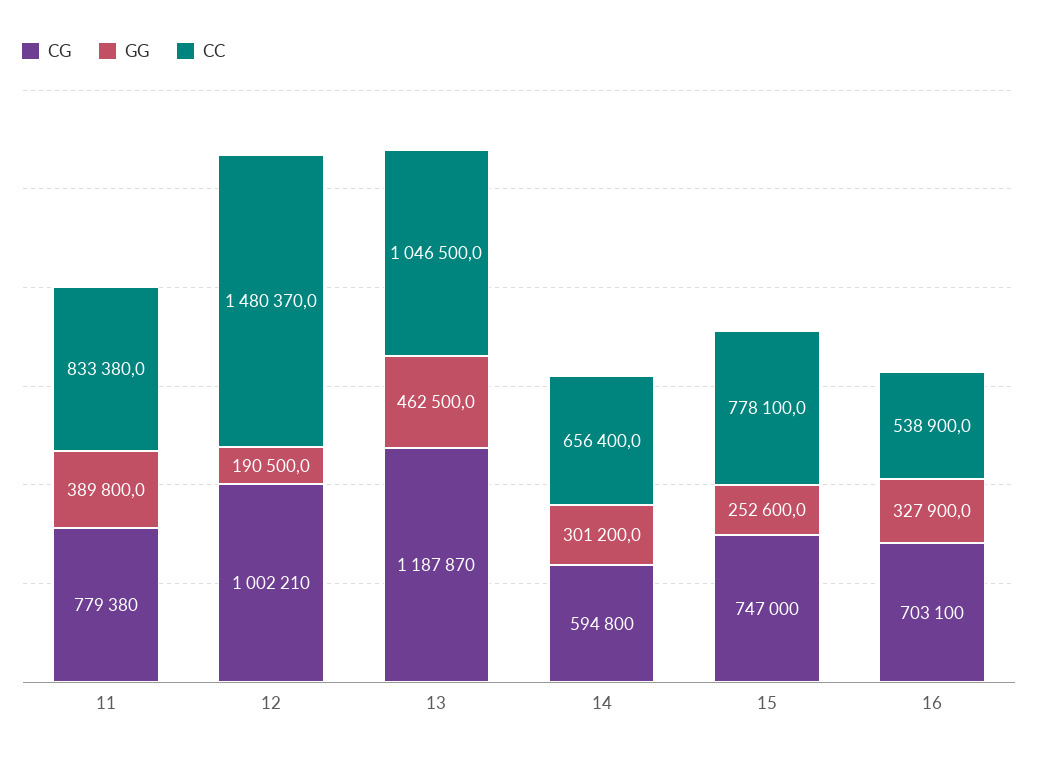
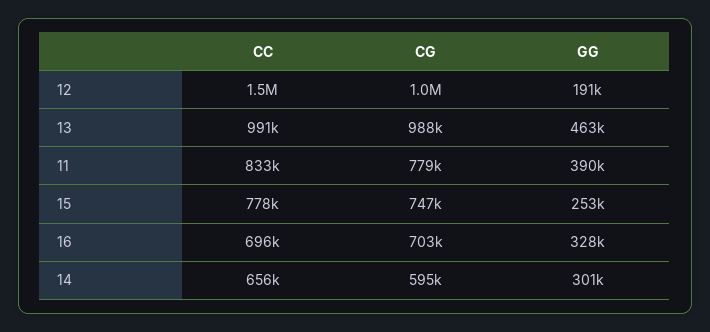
CG, 13: 1187870 -> 988000
CC, 13: 1046500 -> 991000
CC, 16: 538900 -> 696000

